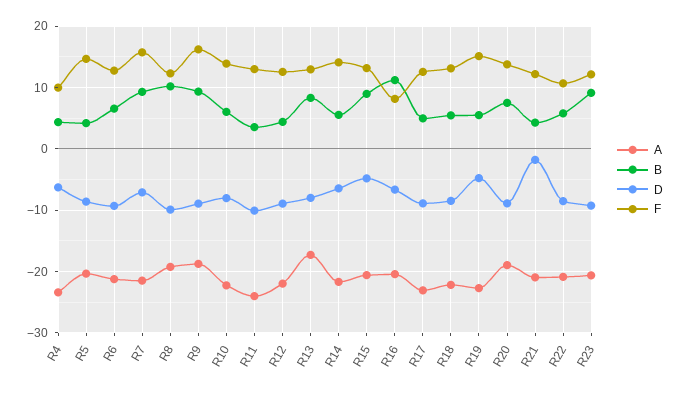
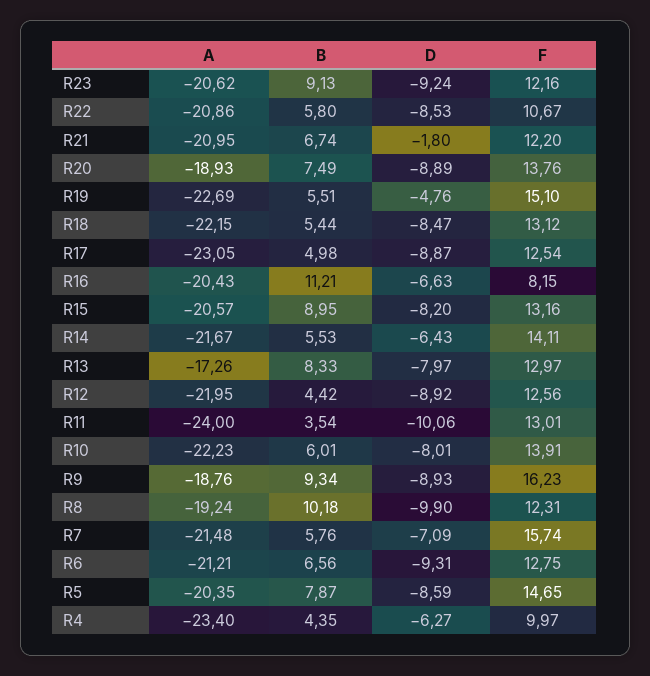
B, R5: 4 -> 7.87
B, R7: 9 -> 5.76
D, R15: -5 -> -8.2
B, R21: 4 -> 6.74

